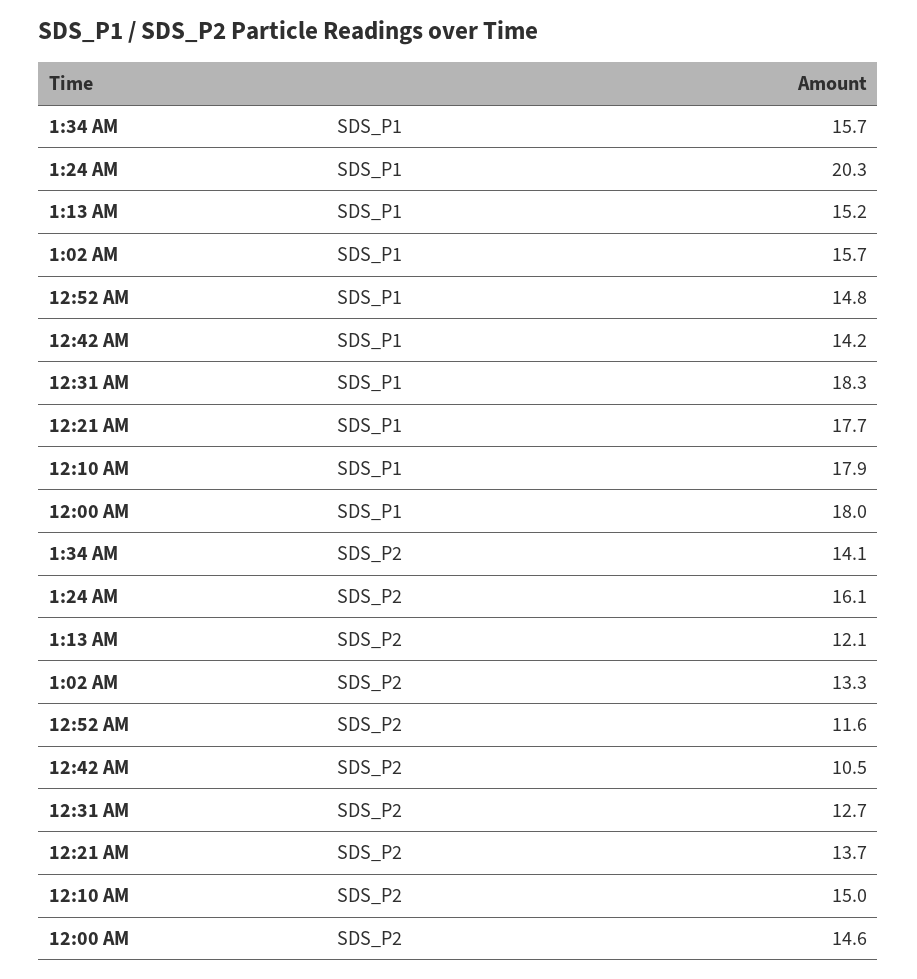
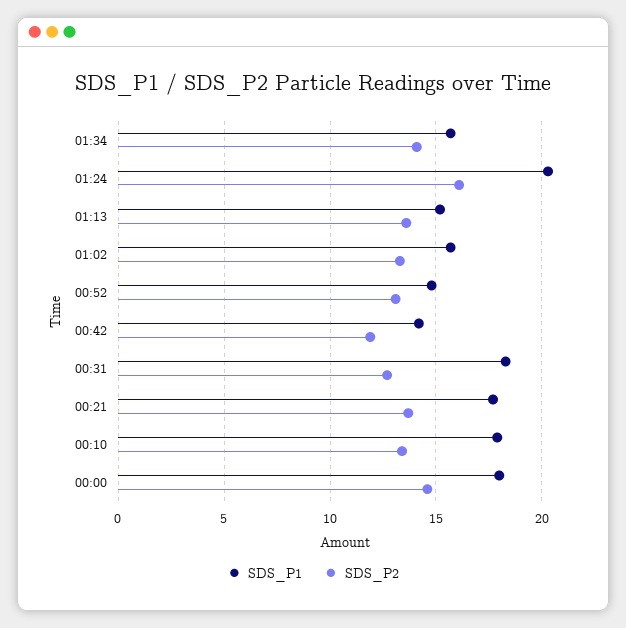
SDS_P2, 1:13 AM: 12.1 -> 13.5
SDS_P2, 12:52 AM: 11.6 -> 13
SDS_P2, 12:42 AM: 10.5 -> 12
SDS_P2, 12:10 AM: 15 -> 13.5

